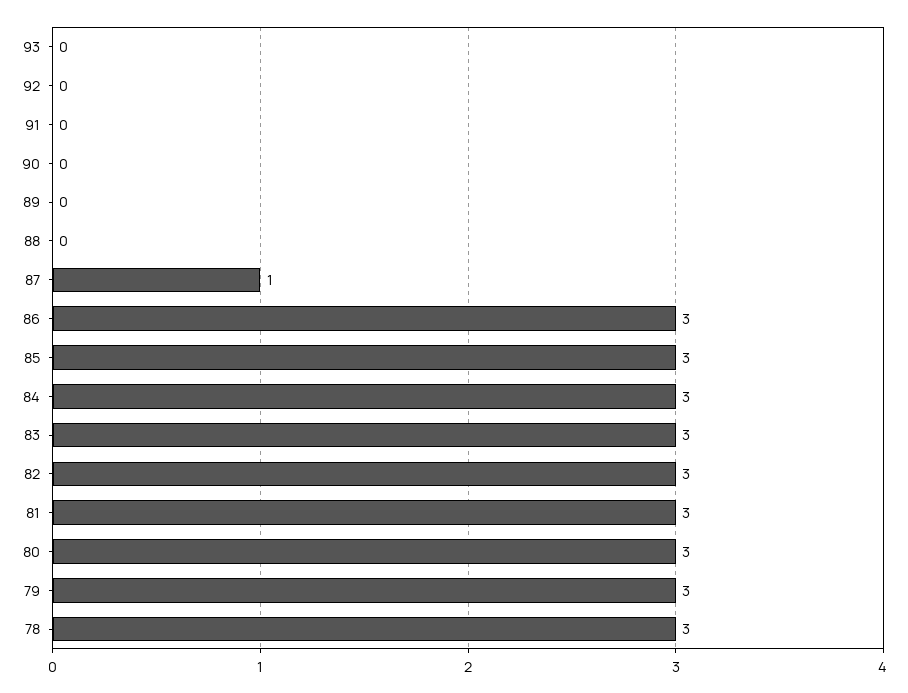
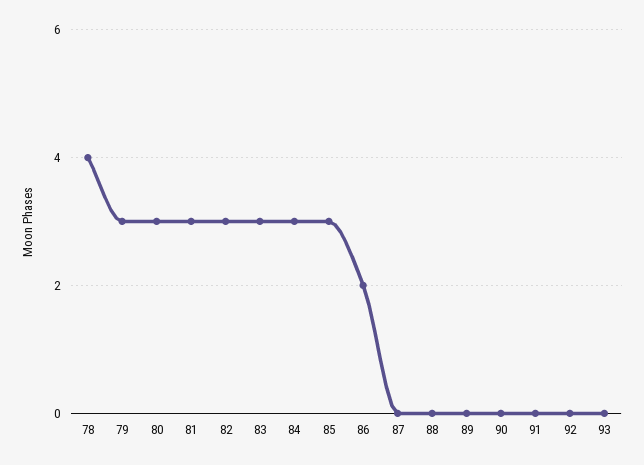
87: 1 -> 0
86: 3 -> 2
78: 3 -> 4

